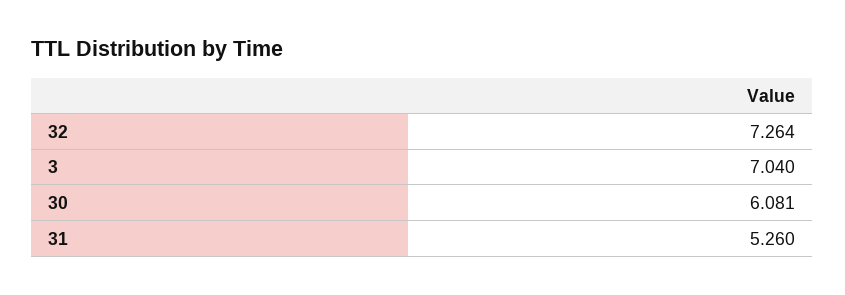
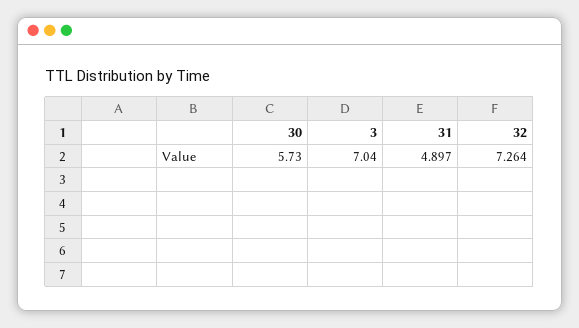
30: 6.081 -> 5.73
31: 5.26 -> 4.897

